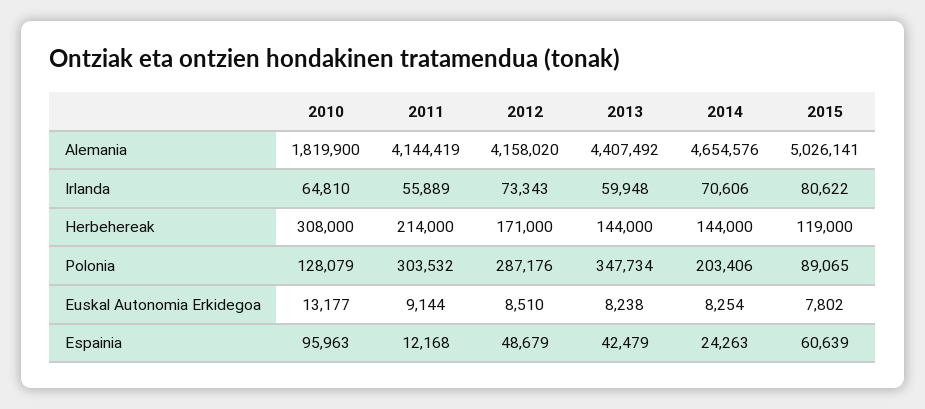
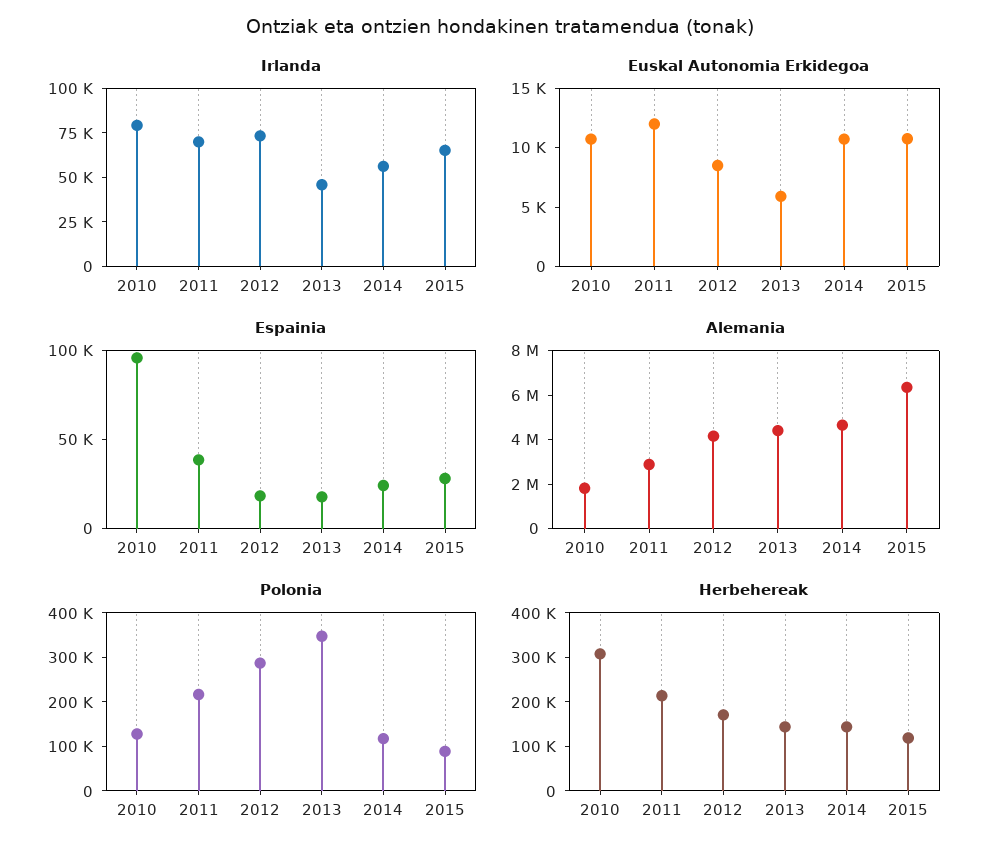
Alemania, 2011: 4144419 -> 3000000
Alemania, 2015: 5026141 -> 6500000
Irlanda, 2010: 64810 -> 80000
Irlanda, 2011: 55889 -> 70000
Irlanda, 2013: 59948 -> 45000
Irlanda, 2014: 70606 -> 55000
Irlanda, 2015: 80622 -> 65000
Polonia, 2011: 303532 -> 220000
Polonia, 2014: 203406 -> 120000
Euskal Autonomia Erkidegoa, 2010: 13177 -> 11000
Euskal Autonomia Erkidegoa, 2011: 9144 -> 12000
Euskal Autonomia Erkidegoa, 2013: 8238 -> 6000
Euskal Autonomia Erkidegoa, 2014: 8254 -> 11000
Euskal Autonomia Erkidegoa, 2015: 7802 -> 11000
Espainia, 2011: 12168 -> 40000
Espainia, 2012: 48679 -> 20000
Espainia, 2013: 42479 -> 20000
Espainia, 2015: 60639 -> 30000

